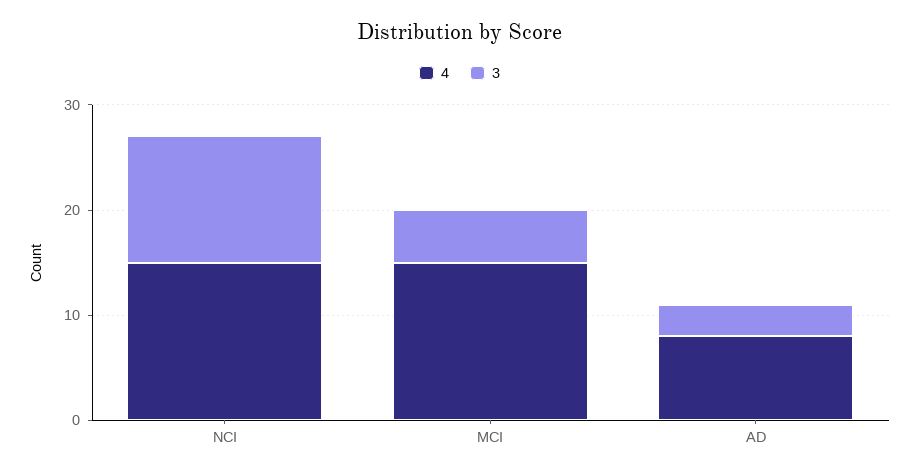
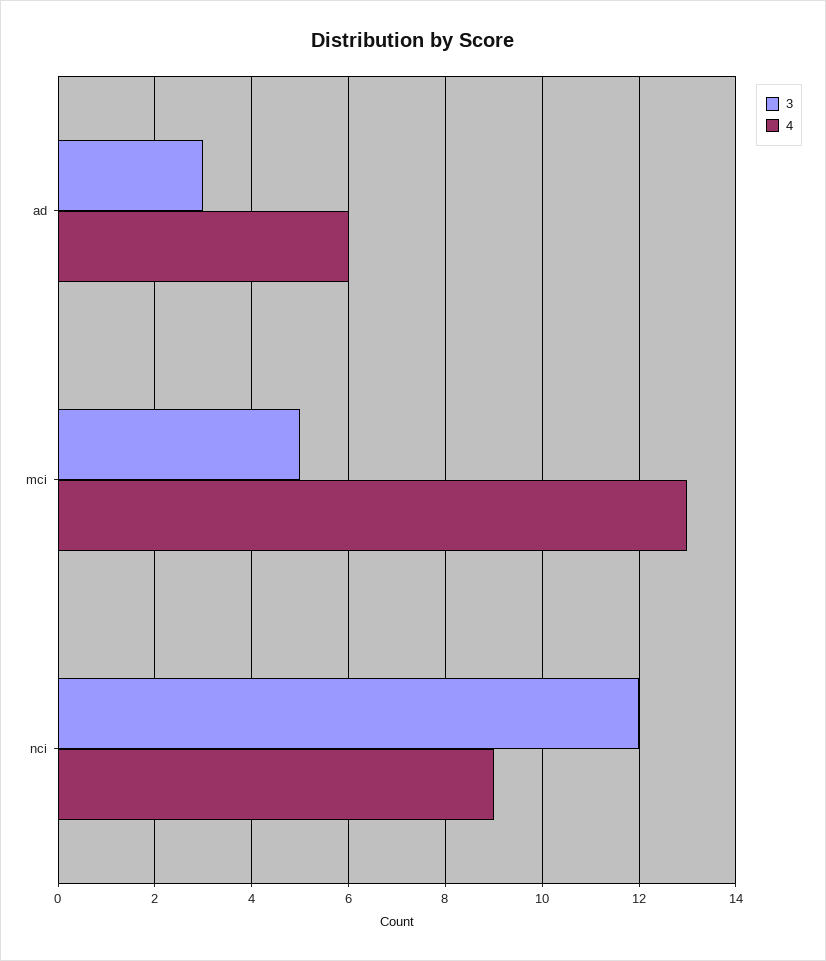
4, NCI: 15 -> 9
4, MCI: 15 -> 13
4, AD: 8 -> 6

